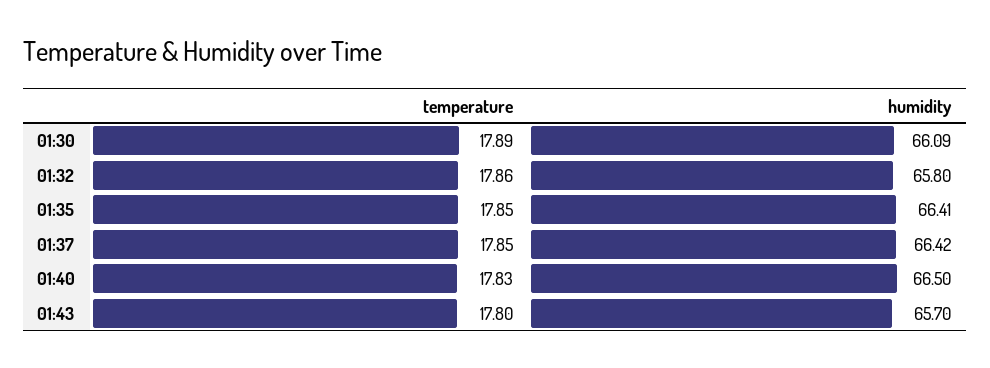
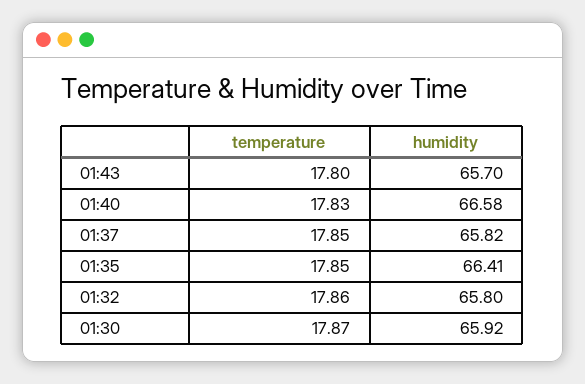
temperature, 01:30: 17.89 -> 17.87
humidity, 01:30: 66.09 -> 65.92
humidity, 01:37: 66.42 -> 65.82
humidity, 01:40: 66.5 -> 66.58

